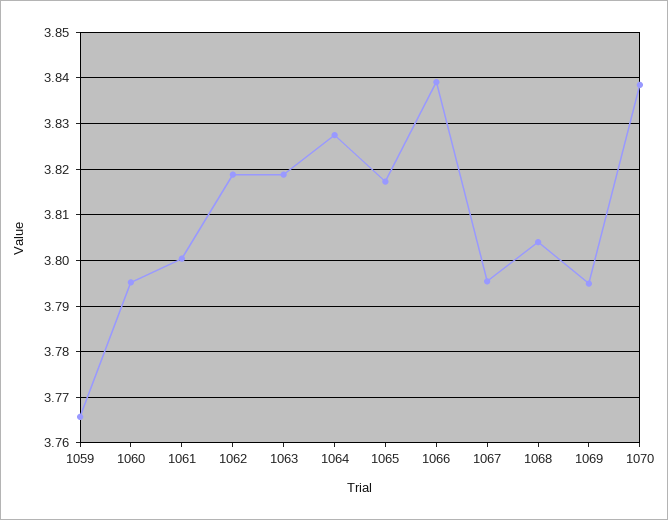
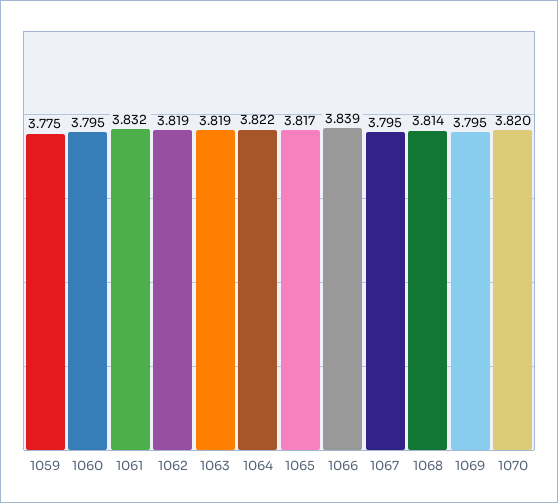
1059: 3.766 -> 3.775
1061: 3.8 -> 3.832
1064: 3.828 -> 3.822
1068: 3.804 -> 3.814
1070: 3.838 -> 3.82

